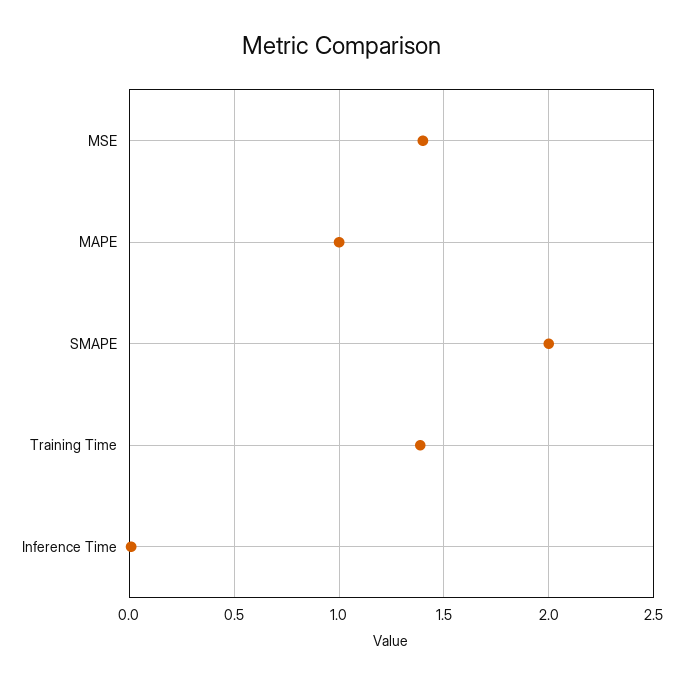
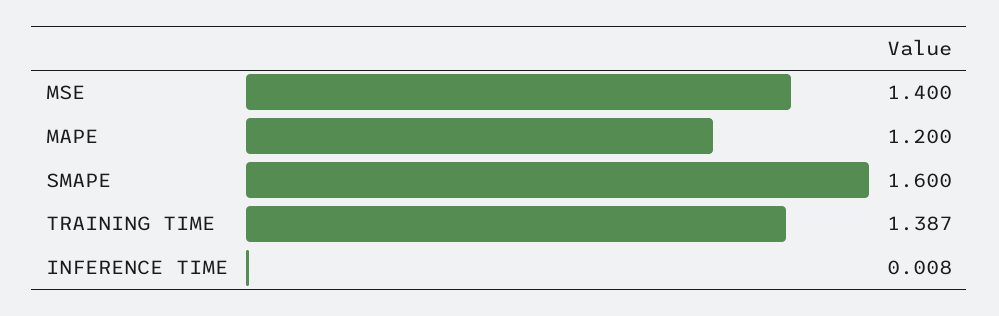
MAPE: 1 -> 1.2
SMAPE: 2 -> 1.6

